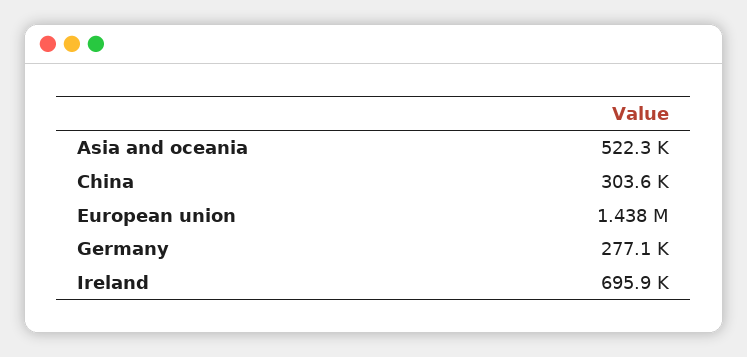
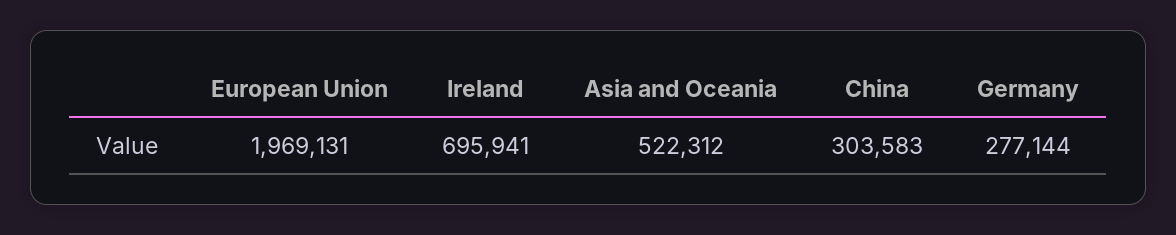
European union: 1438000 -> 1969131

